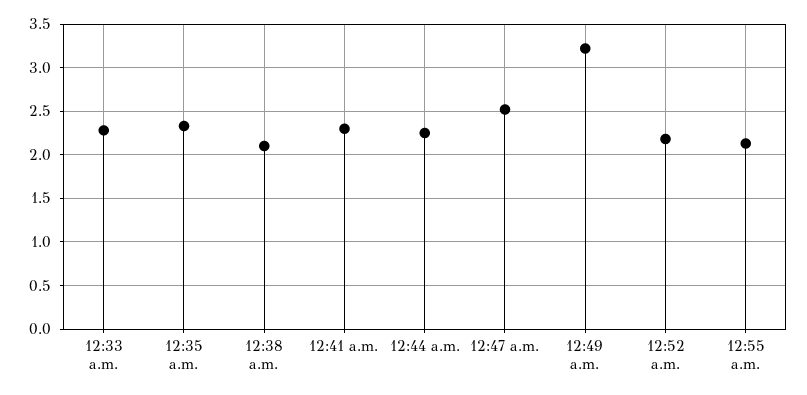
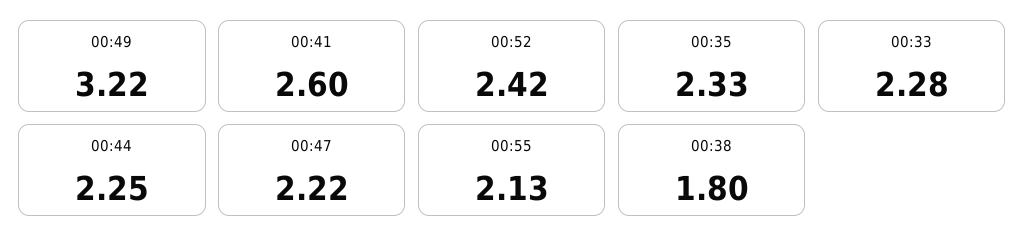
12:38 a.m.: 2.1 -> 1.8
12:41 a.m.: 2.3 -> 2.6
12:47 a.m.: 2.5 -> 2.22
12:52 a.m.: 2.2 -> 2.42

